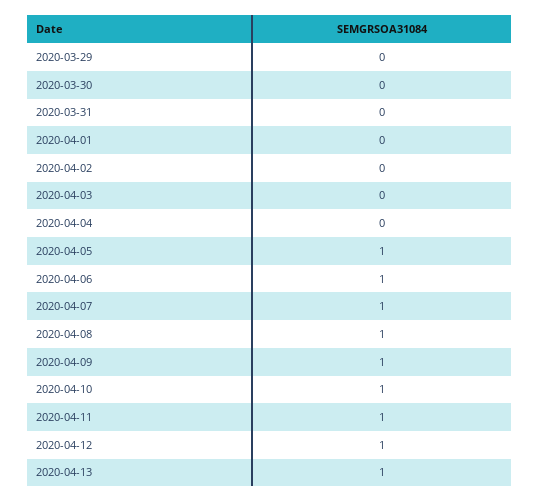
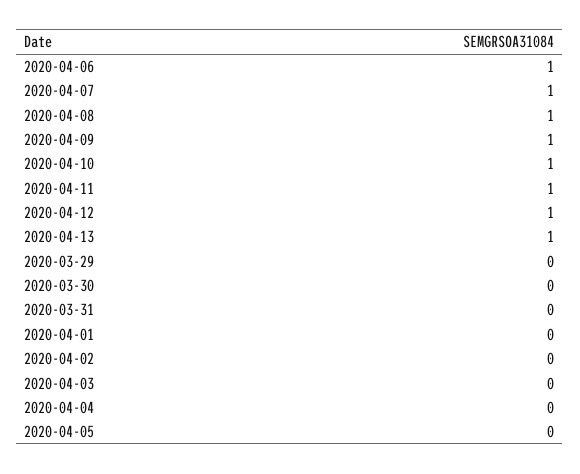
2020-04-05: 1 -> 0

